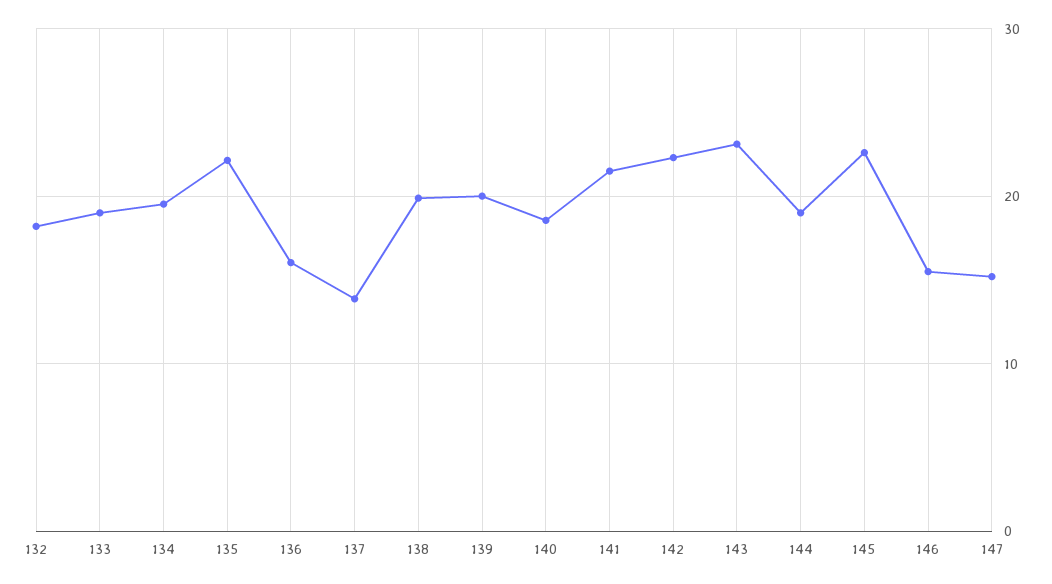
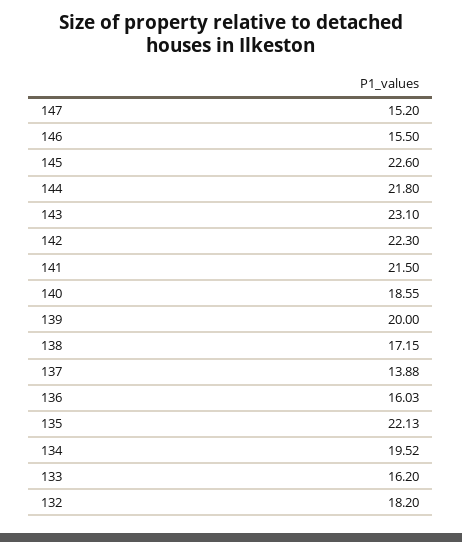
133: 19 -> 16.2
138: 20 -> 17.15
144: 19 -> 21.8

